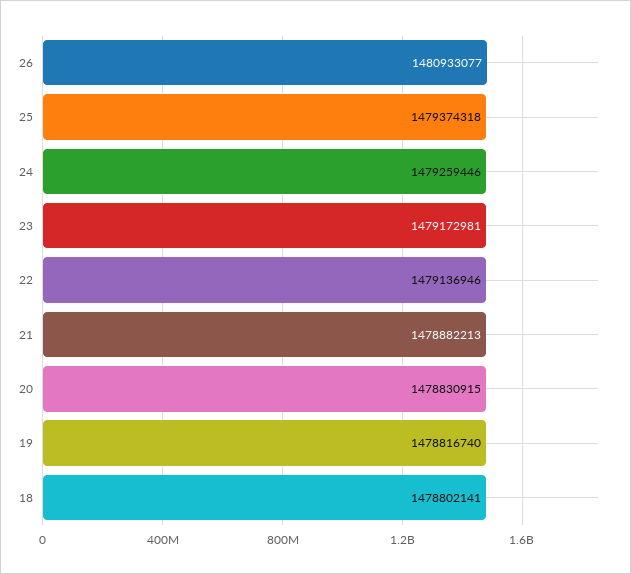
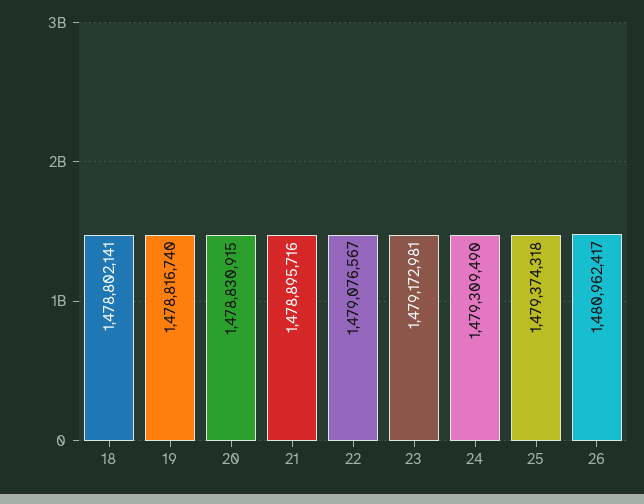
26: 1480933077 -> 1480962417
24: 1479259446 -> 1479309490
22: 1479136946 -> 1479076567
21: 1478882213 -> 1478895716

